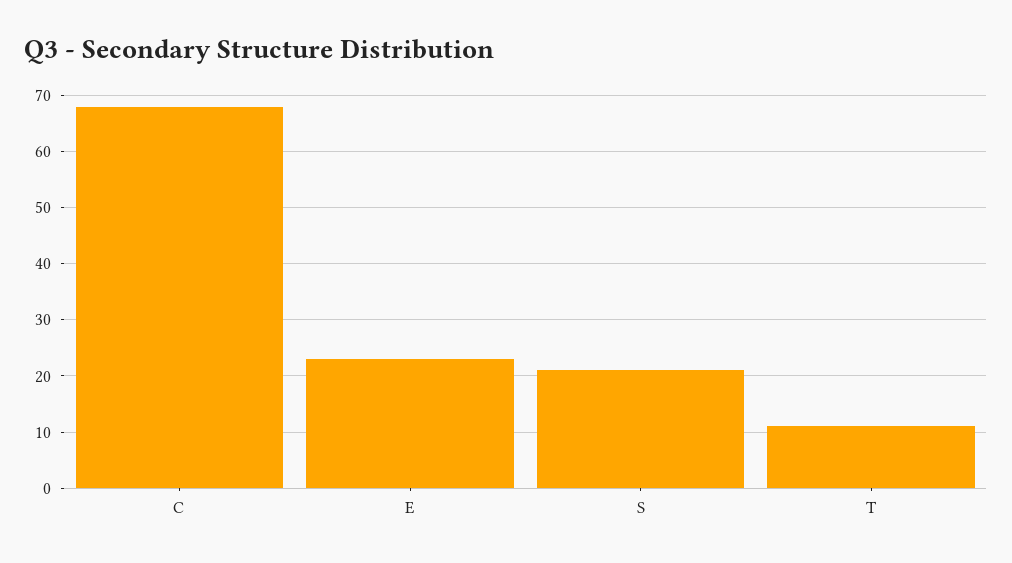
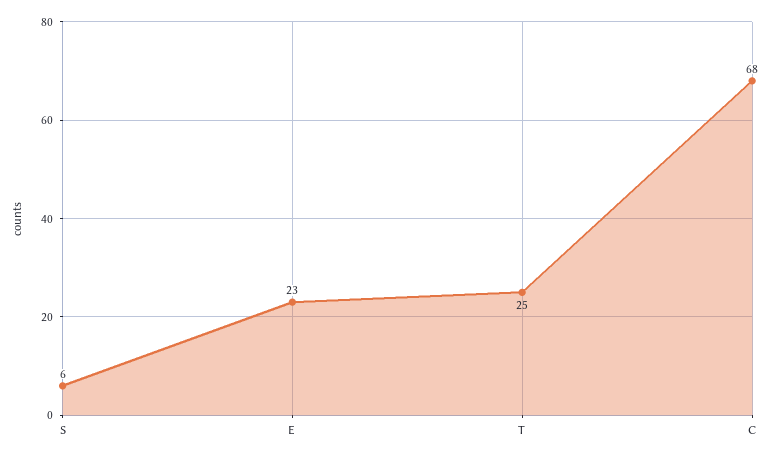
S: 20 -> 6
T: 10 -> 25

